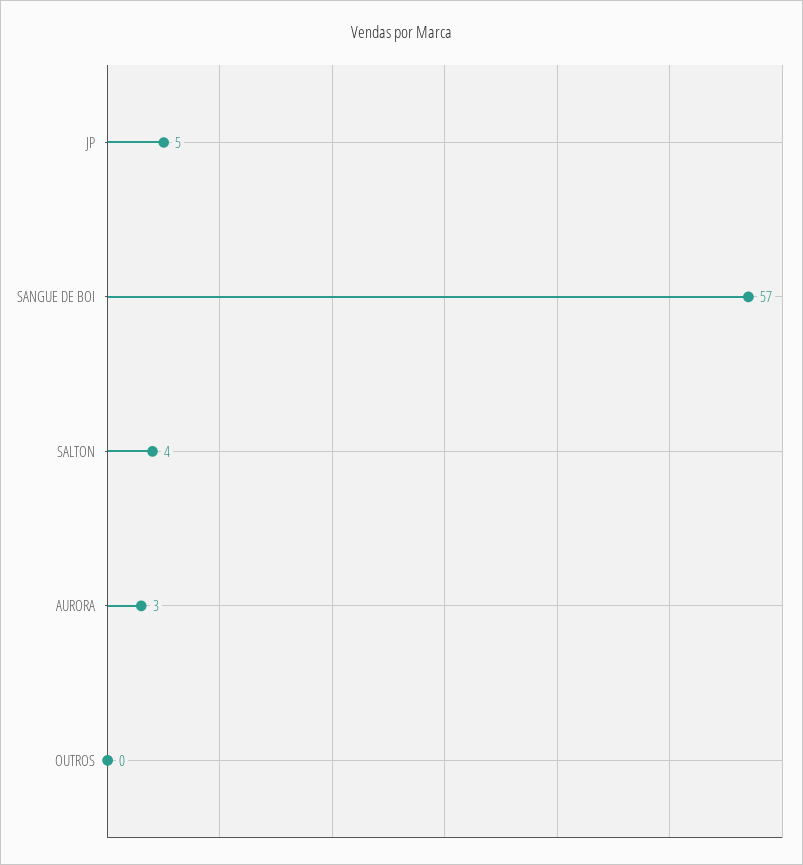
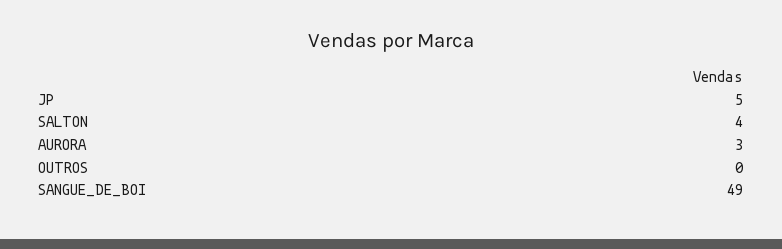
SANGUE DE BOI: 57 -> 49

